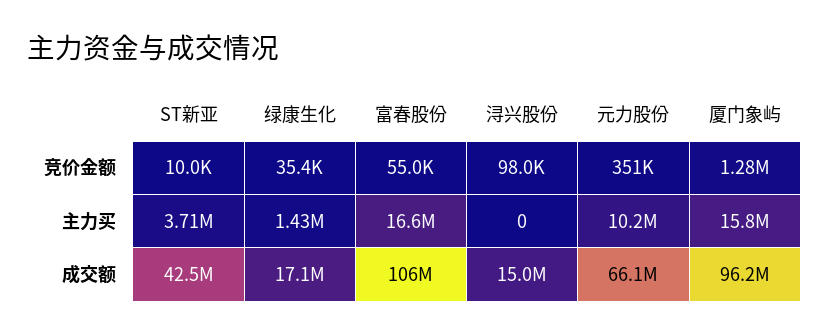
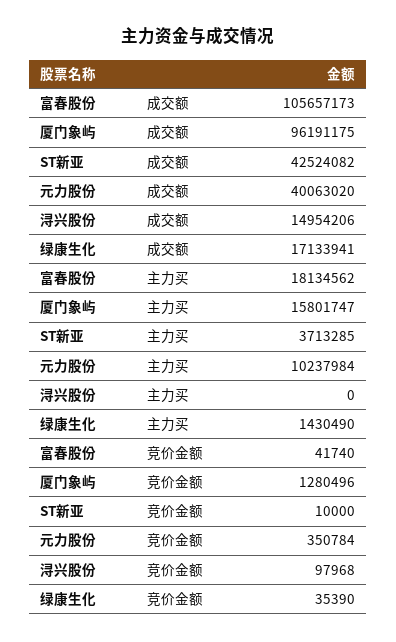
富春股份, 竞价金额: 55000 -> 41740
富春股份, 主力买: 16600000 -> 18134562
元力股份, 成交额: 66100000 -> 40063020

